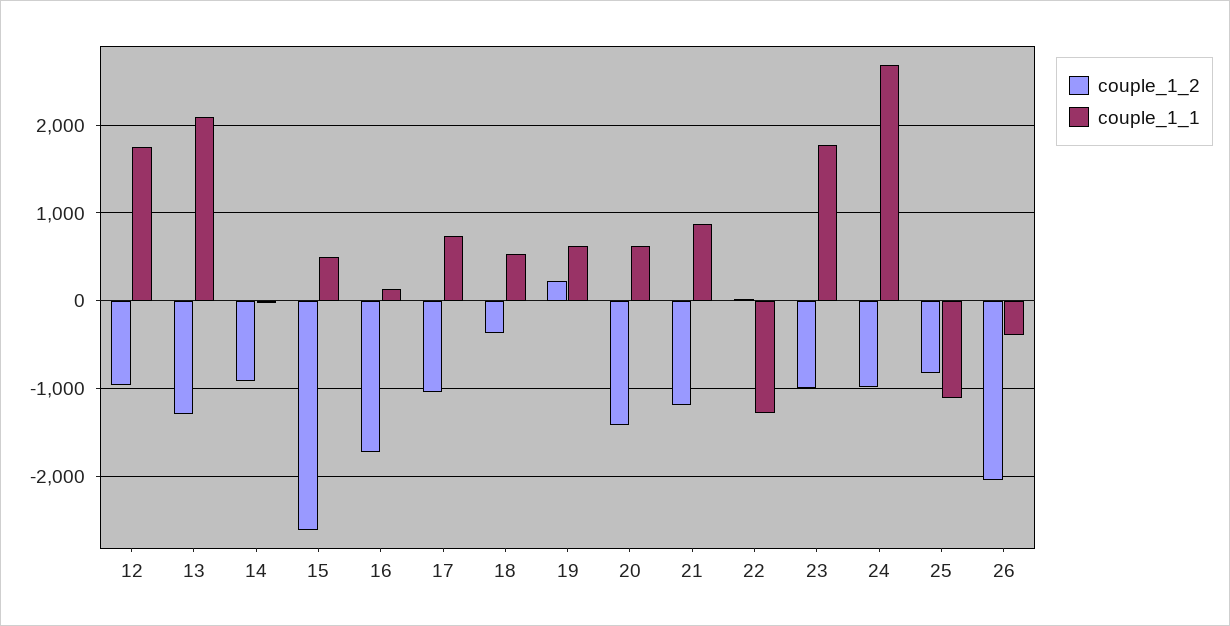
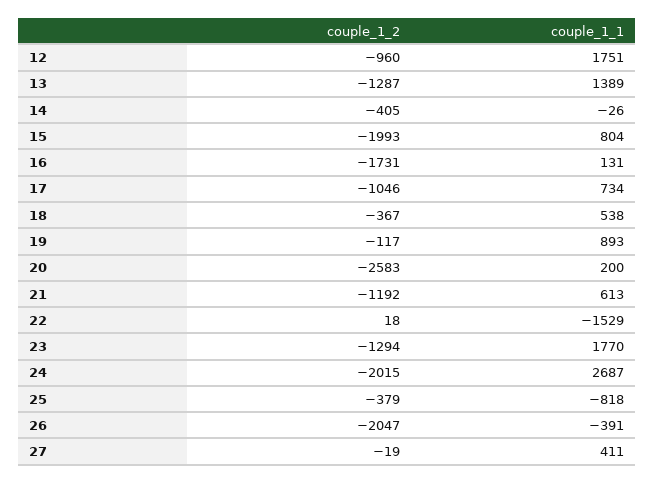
couple_1_1, 13: 2100 -> 1389
couple_1_2, 14: -900 -> -405
couple_1_2, 15: -2600 -> -1993
couple_1_1, 15: 500 -> 804
couple_1_2, 19: 200 -> -117
couple_1_1, 19: 600 -> 893
couple_1_2, 20: -1400 -> -2583
couple_1_1, 20: 600 -> 200
couple_1_1, 21: 900 -> 613
couple_1_1, 22: -1300 -> -1529
couple_1_2, 23: -1000 -> -1294
couple_1_2, 24: -1000 -> -2015
couple_1_2, 25: -800 -> -379
couple_1_1, 25: -1100 -> -818
couple_1_2, 27: none -> -19
couple_1_1, 27: none -> 411

